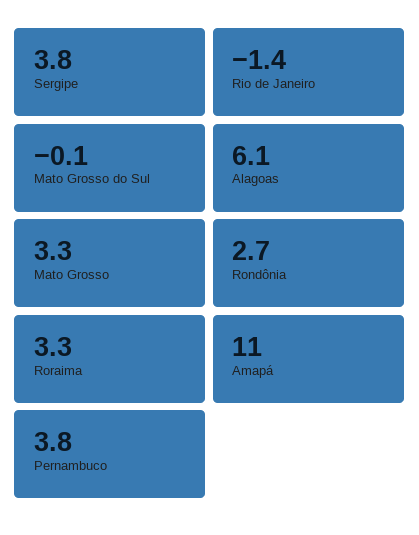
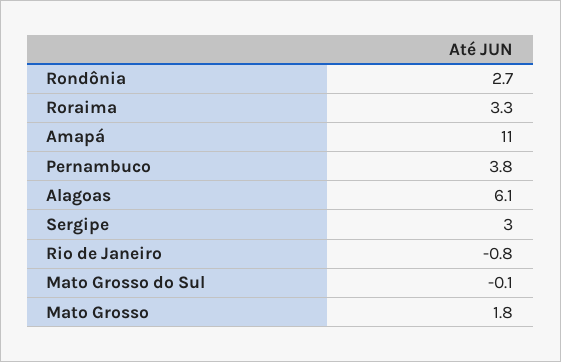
Sergipe: 3.8 -> 3
Rio de Janeiro: -1.4 -> -0.8
Mato Grosso: 3.3 -> 1.8

